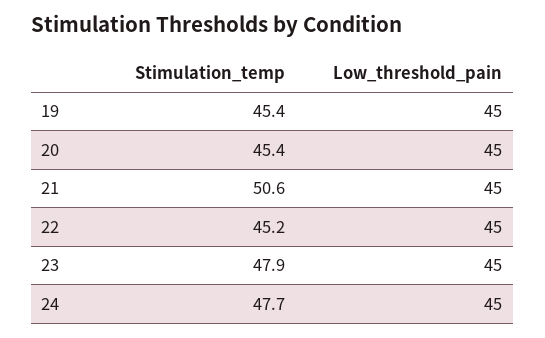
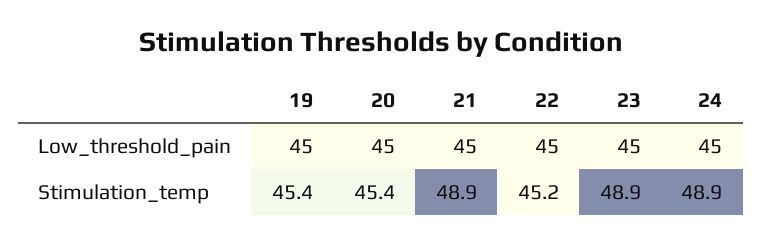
Stimulation_temp, 21: 50.6 -> 48.9
Stimulation_temp, 23: 47.9 -> 48.9
Stimulation_temp, 24: 47.7 -> 48.9

